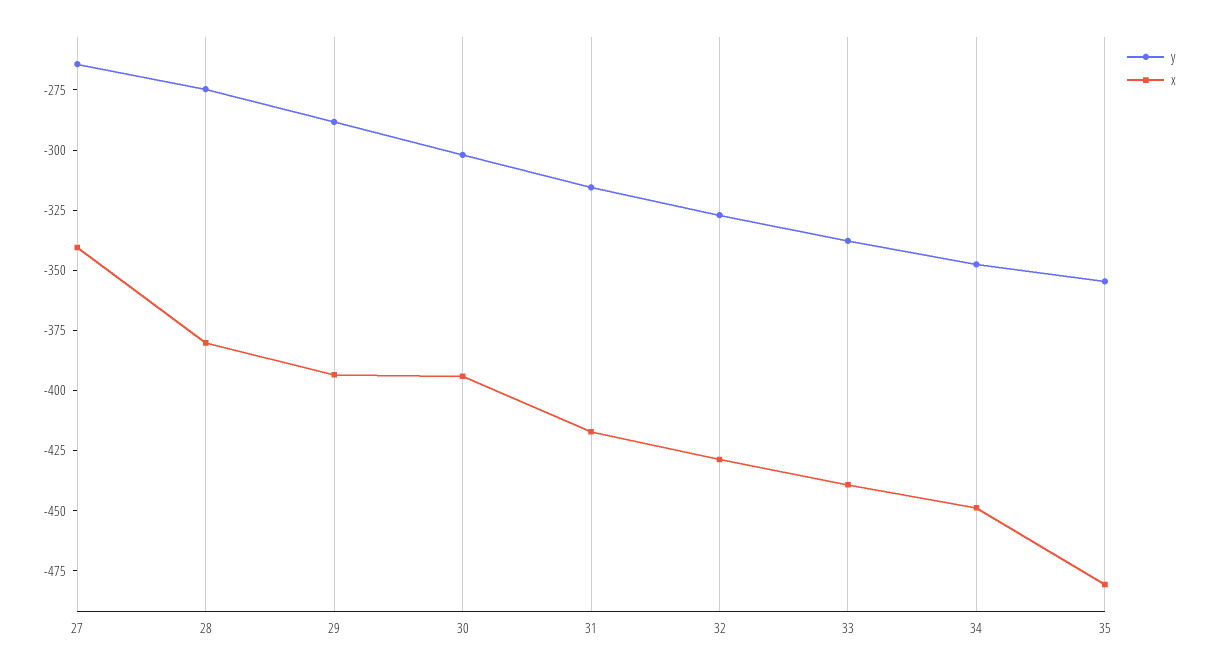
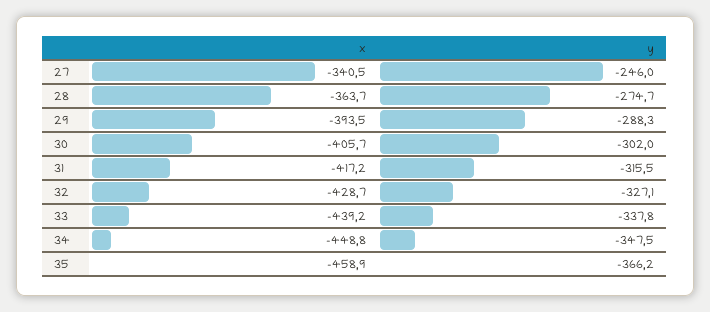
y, 27: -265 -> -246
x, 28: -380 -> -363.7
x, 30: -395 -> -405.7
y, 35: -355 -> -366.2
x, 35: -480 -> -458.9

